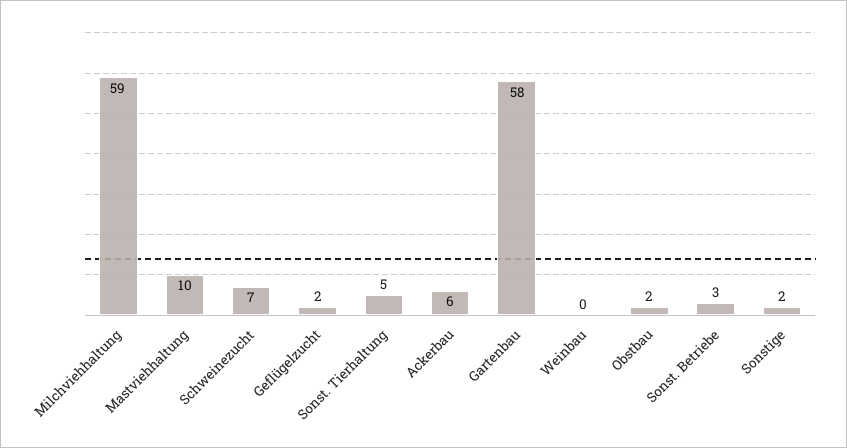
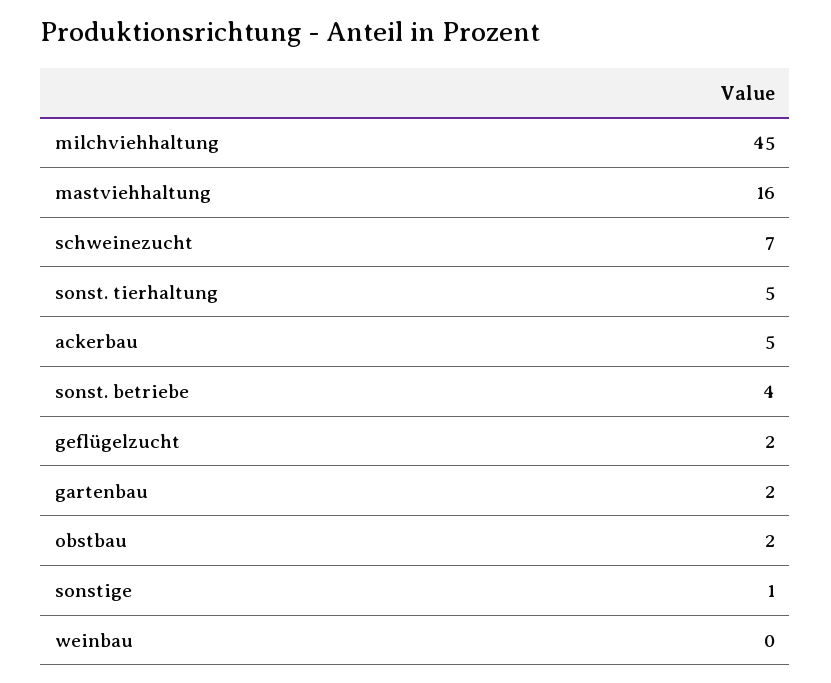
Milchviehhaltung: 59 -> 45
Mastviehhaltung: 10 -> 16
Ackerbau: 6 -> 5
Gartenbau: 58 -> 2
Sonst. Betriebe: 3 -> 4
Sonstige: 2 -> 1

